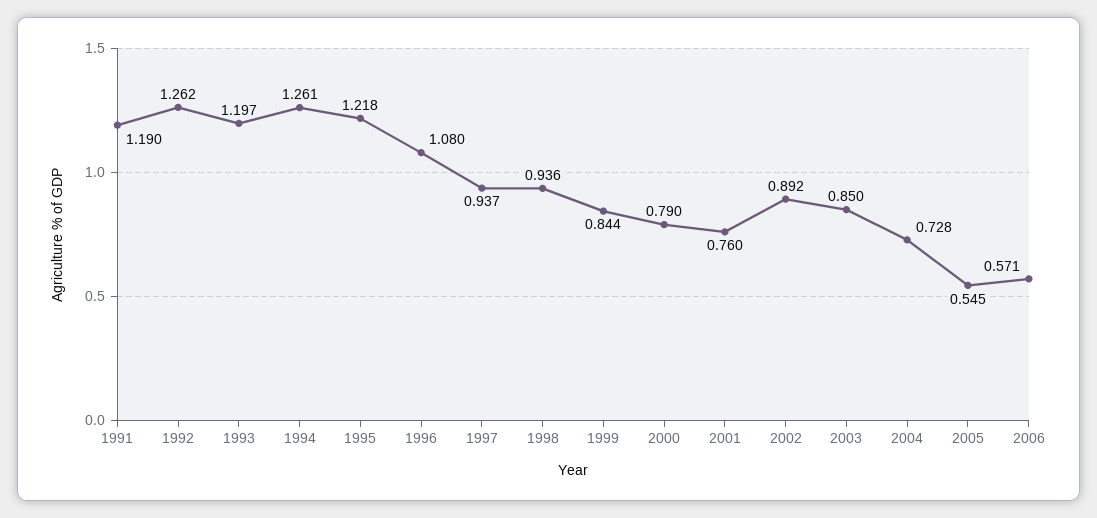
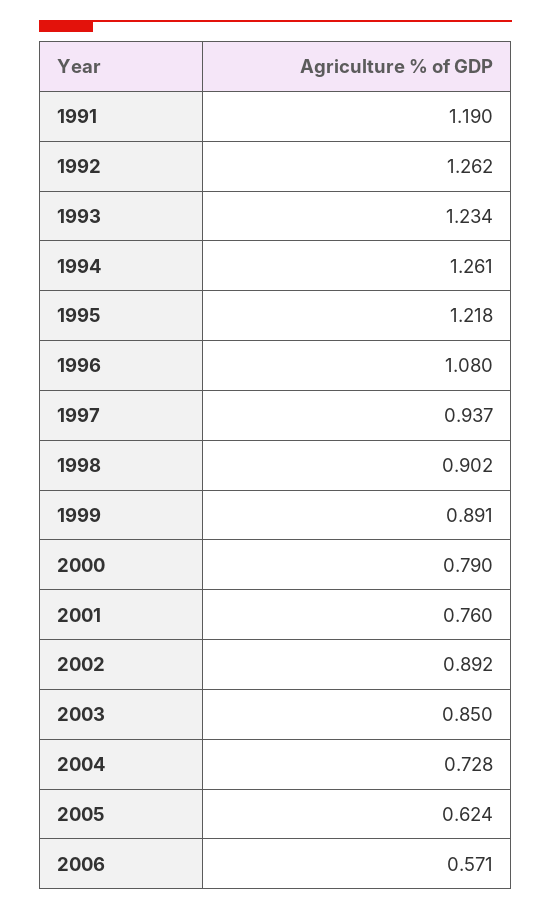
1993: 1.197 -> 1.234
1998: 0.936 -> 0.902
1999: 0.844 -> 0.891
2005: 0.545 -> 0.624

